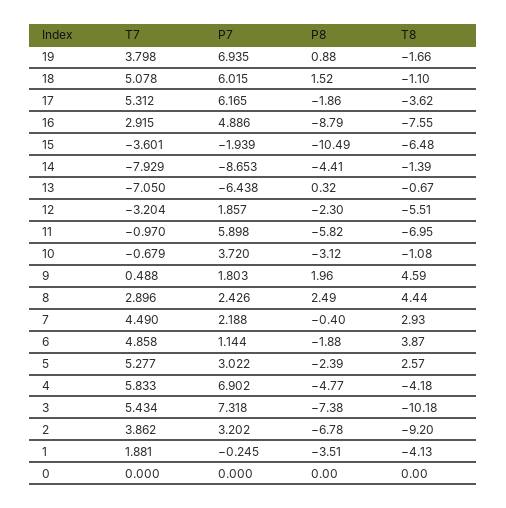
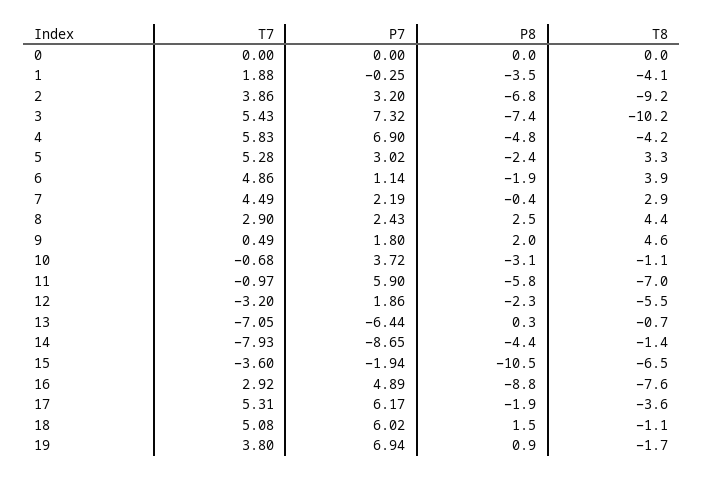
T8, 5: 2.57 -> 3.3

